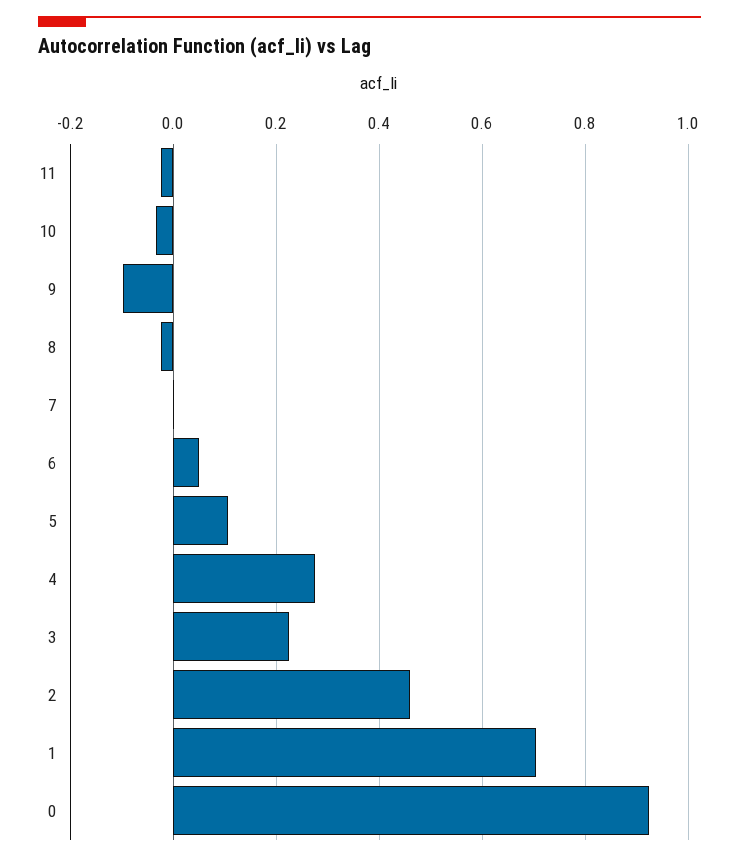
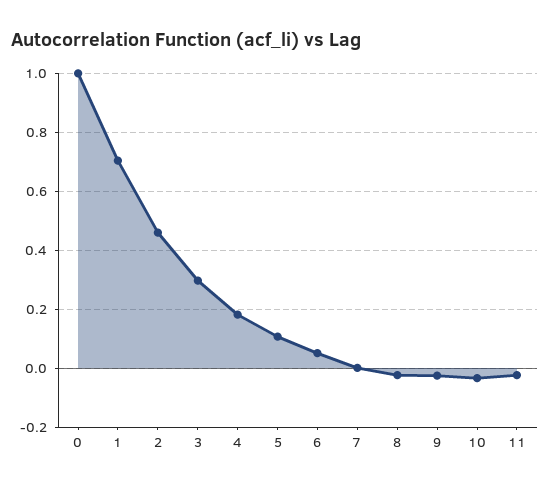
9: -0.1 -> -0.025
4: 0.28 -> 0.175
3: 0.22 -> 0.3
0: 0.92 -> 1

